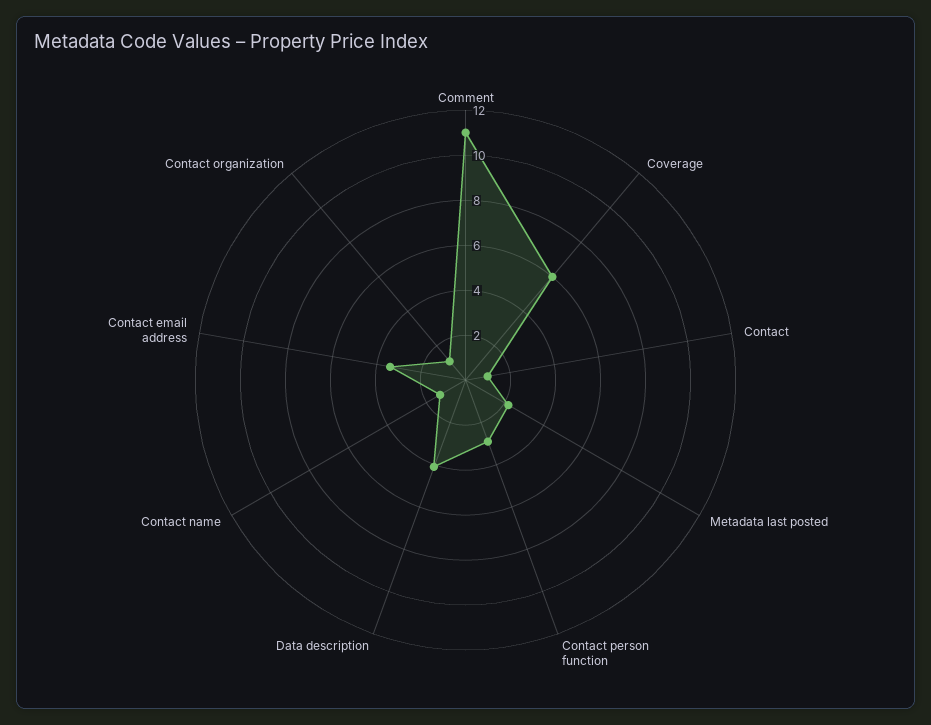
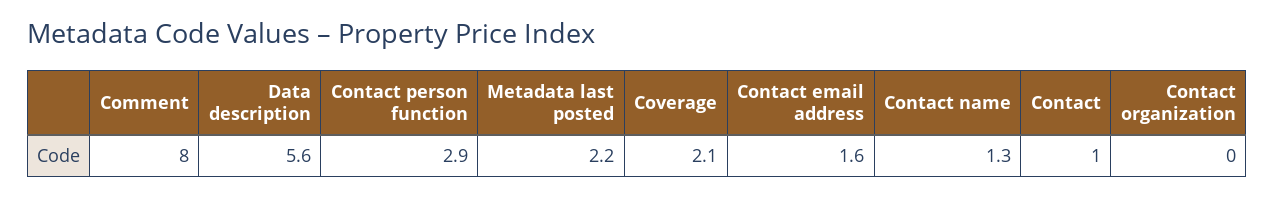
Comment: 11 -> 8
Coverage: 6 -> 2.1
Data description: 4 -> 5.6
Contact email address: 3.5 -> 1.6
Contact organization: 1 -> 0

